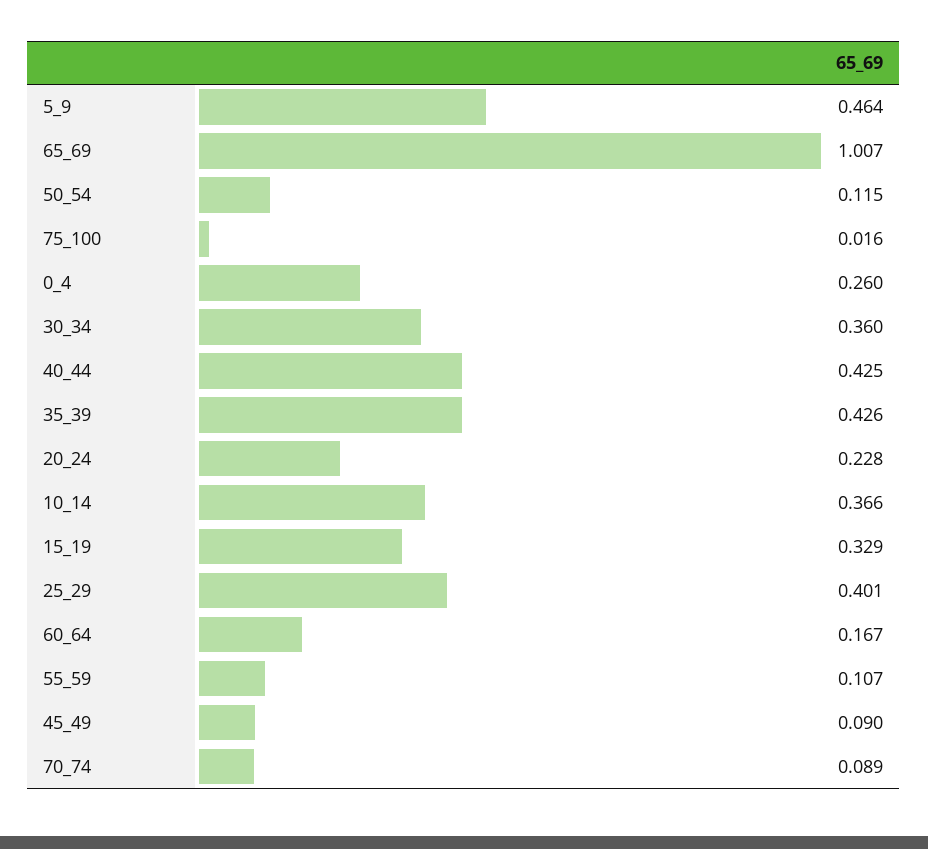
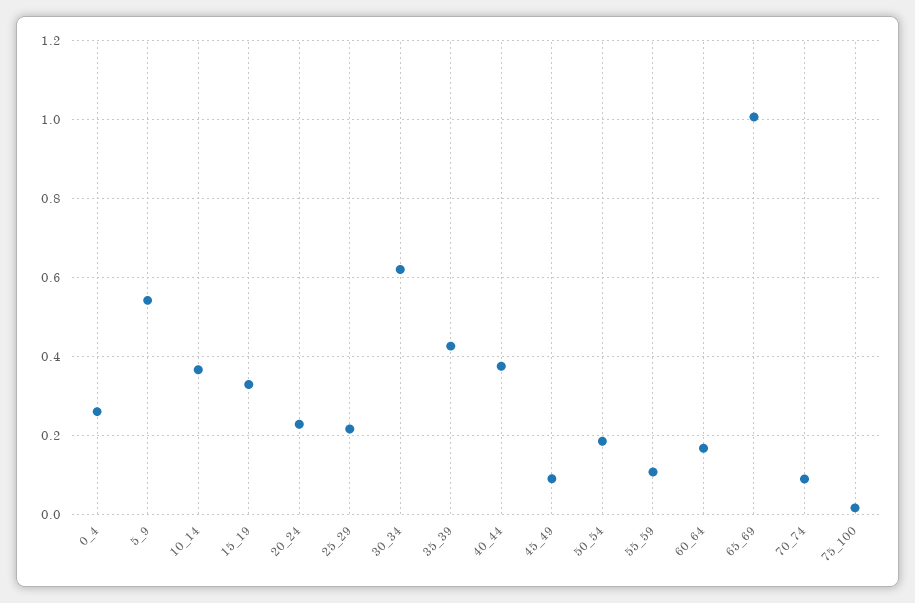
5_9: 0.464 -> 0.54
50_54: 0.115 -> 0.18
30_34: 0.36 -> 0.62
40_44: 0.425 -> 0.38
25_29: 0.401 -> 0.22

